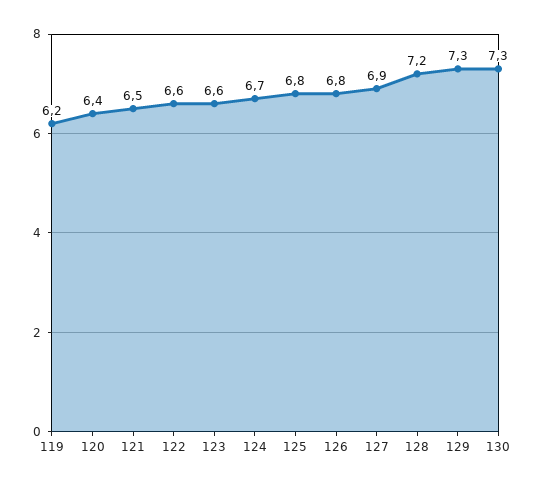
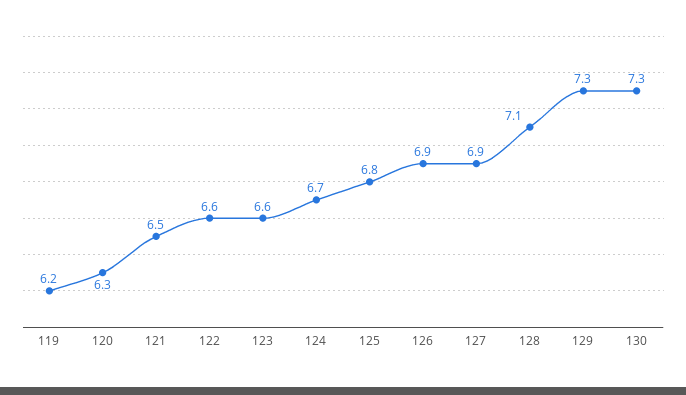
120: 6.4 -> 6.3
126: 6.8 -> 6.9
128: 7.2 -> 7.1

